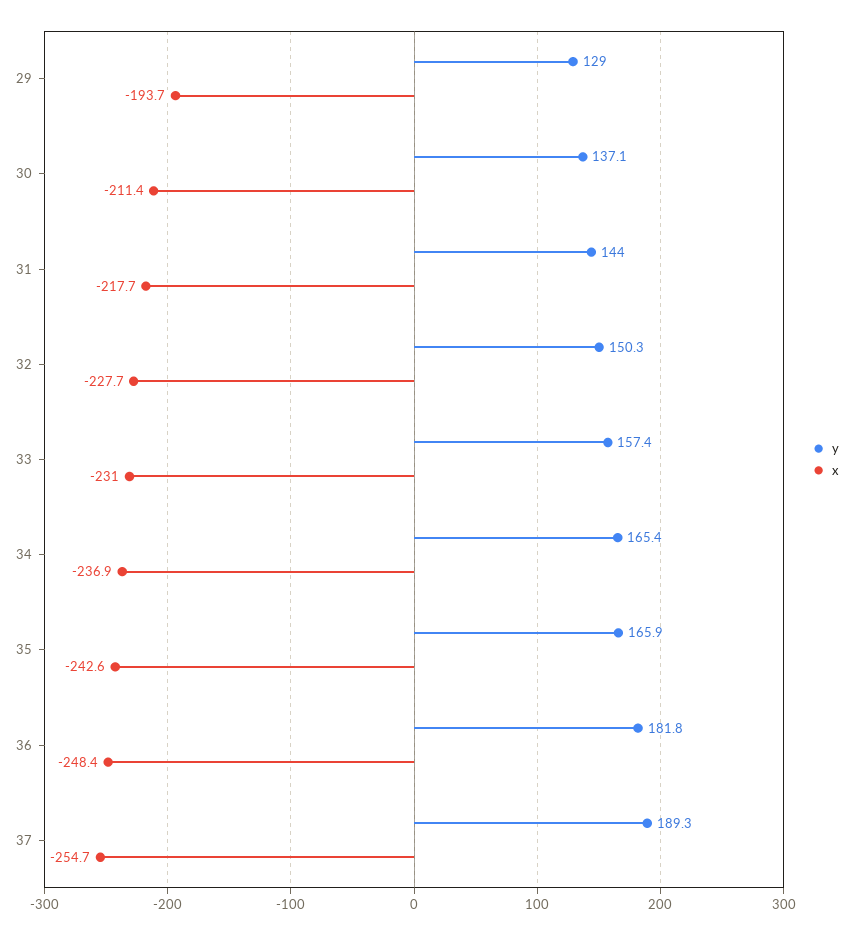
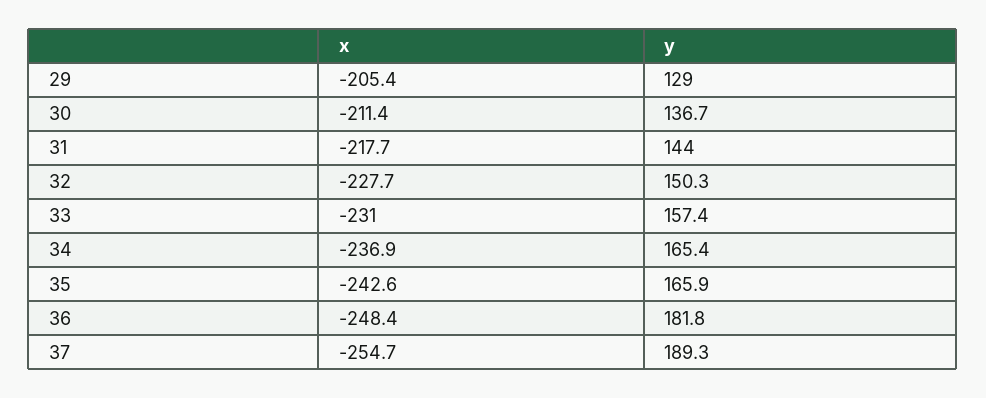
x, 29: -193.7 -> -205.4
y, 30: 137.1 -> 136.7

